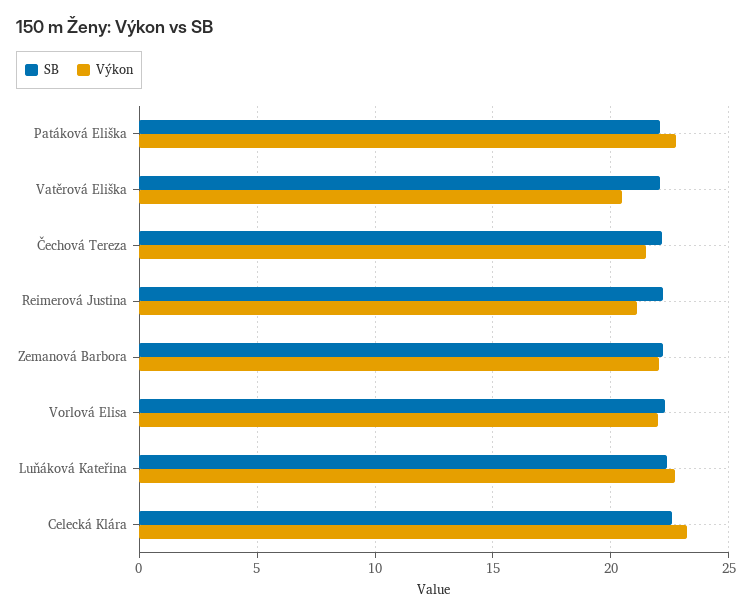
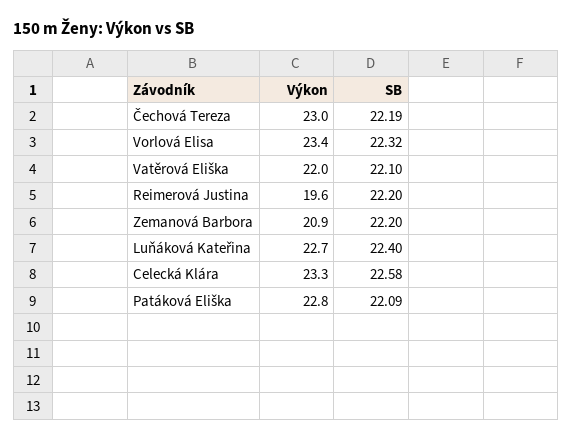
Výkon, Vatěrová Eliška: 20.5 -> 22
Výkon, Čechová Tereza: 21.5 -> 23
Výkon, Reimerová Justina: 21 -> 19.6
Výkon, Zemanová Barbora: 22 -> 20.9
Výkon, Vorlová Elisa: 22 -> 23.4

